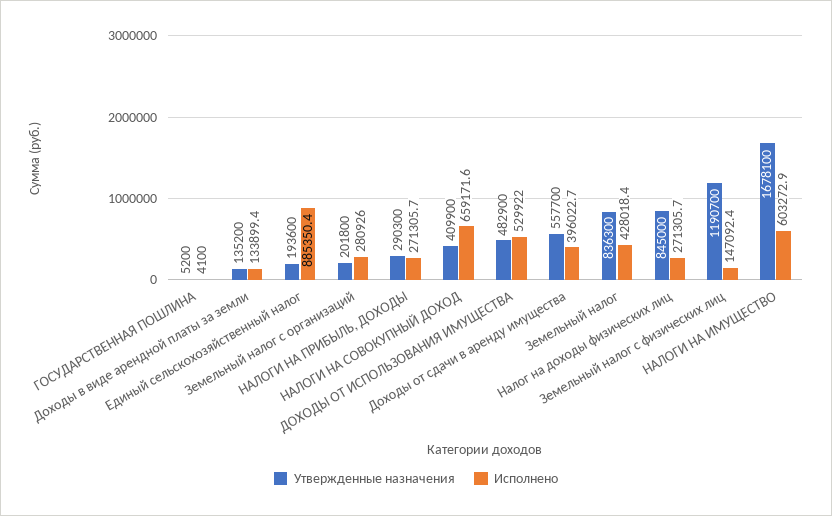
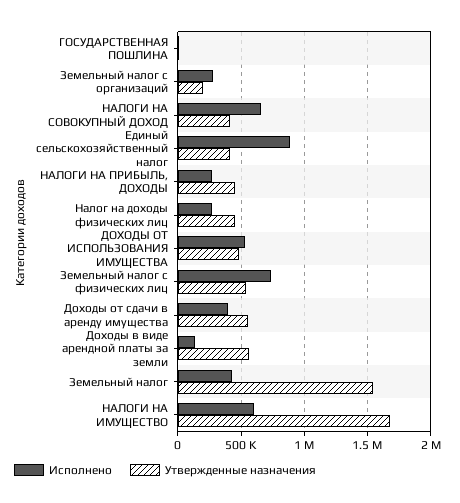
Утвержденные назначения, Доходы в виде арендной платы за земли: 135200 -> 550000
Утвержденные назначения, Единый сельскохозяйственный налог: 193600 -> 400000
Утвержденные назначения, НАЛОГИ НА ПРИБЫЛЬ, ДОХОДЫ: 290300 -> 450000
Утвержденные назначения, Земельный налог: 836300 -> 1550000
Утвержденные назначения, Налог на доходы физических лиц: 845000 -> 450000
Утвержденные назначения, Земельный налог с физических лиц: 1190700 -> 550000
Исполнено, Земельный налог с физических лиц: 147092.4 -> 750000

